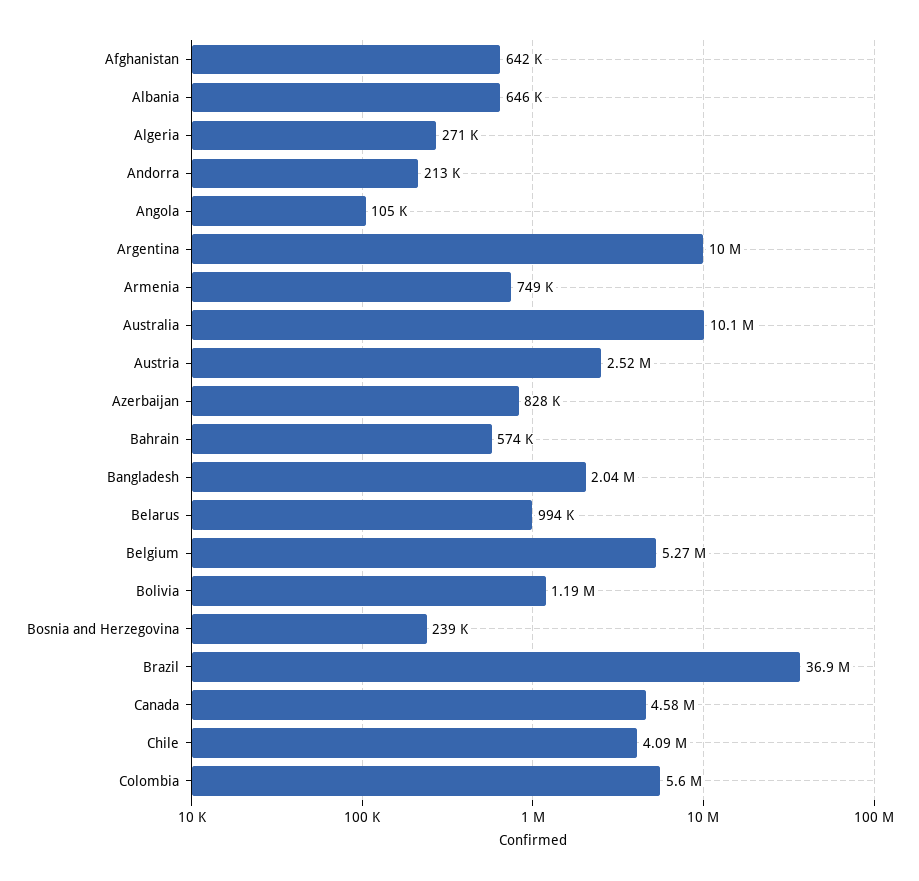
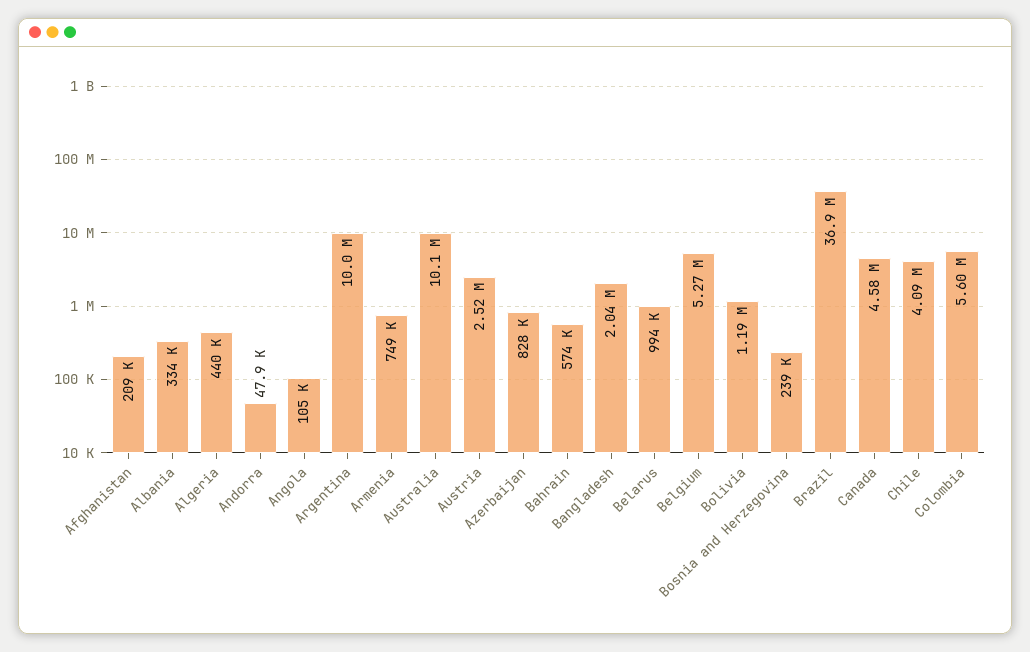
Afghanistan: 642000 -> 209000
Albania: 646000 -> 334000
Algeria: 271000 -> 440000
Andorra: 213000 -> 47900

